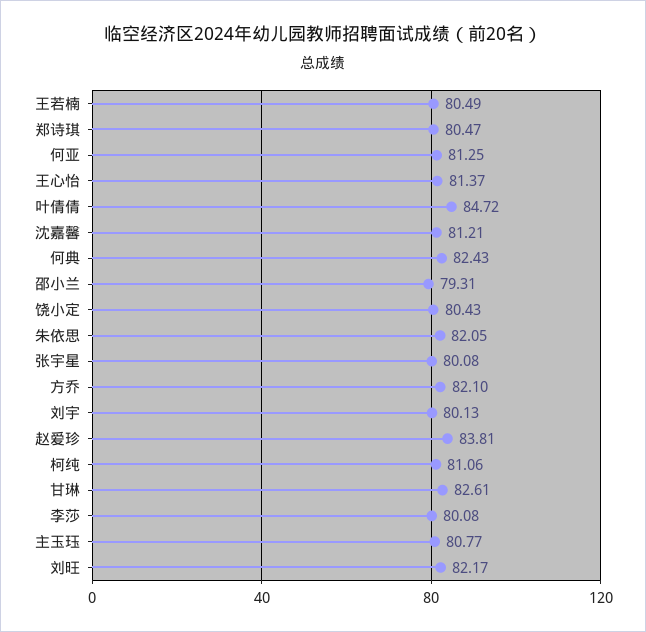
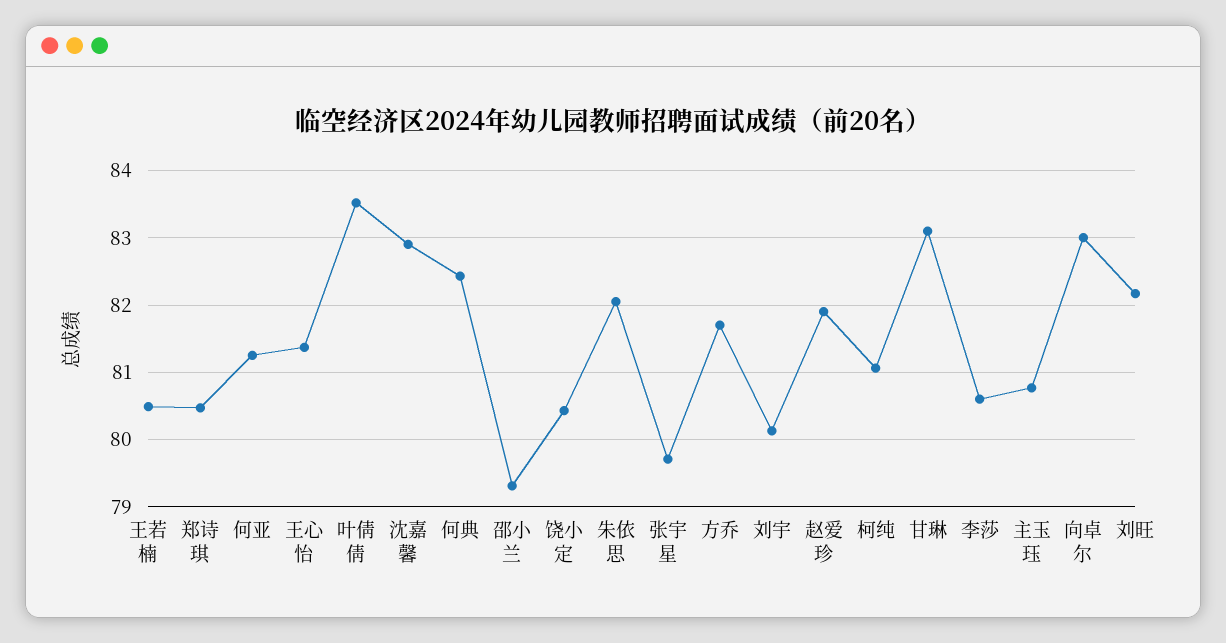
叶倩倩: 84.72 -> 83.5
沈嘉馨: 81.21 -> 82.9
张宇星: 80.08 -> 79.7
方乔: 82.1 -> 81.7
赵爱珍: 83.81 -> 81.9
甘琳: 82.61 -> 83.1
李莎: 80.08 -> 80.6
向卓尔: none -> 83

